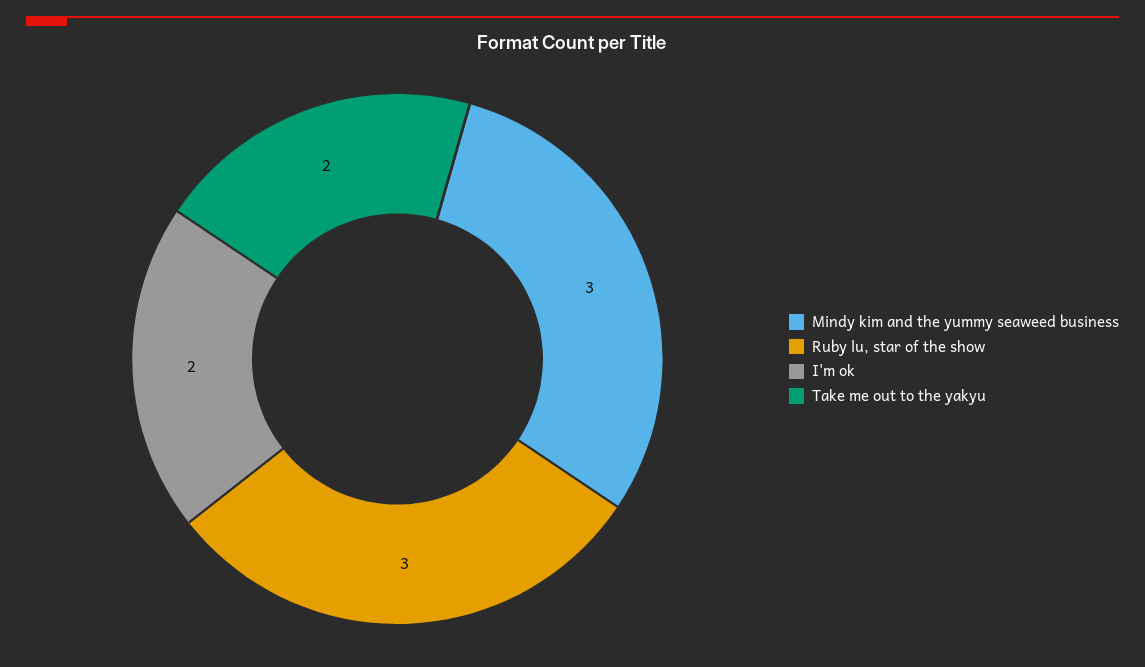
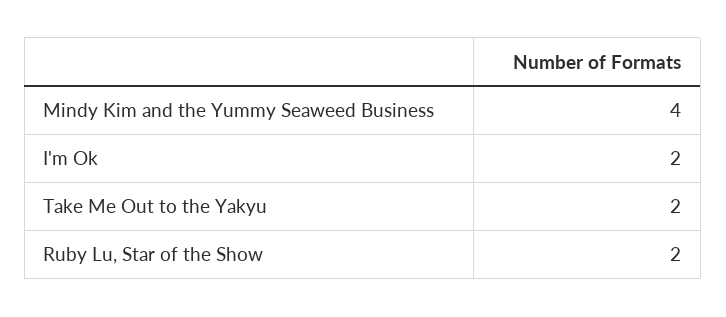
Mindy kim and the yummy seaweed business: 3 -> 4
Ruby lu, star of the show: 3 -> 2

